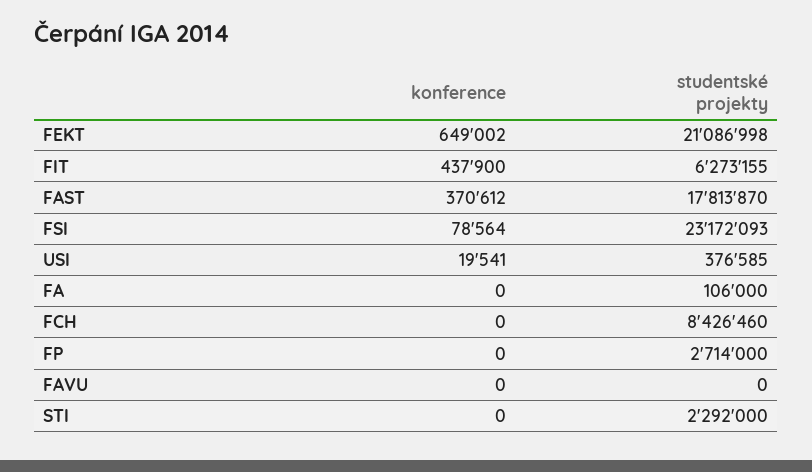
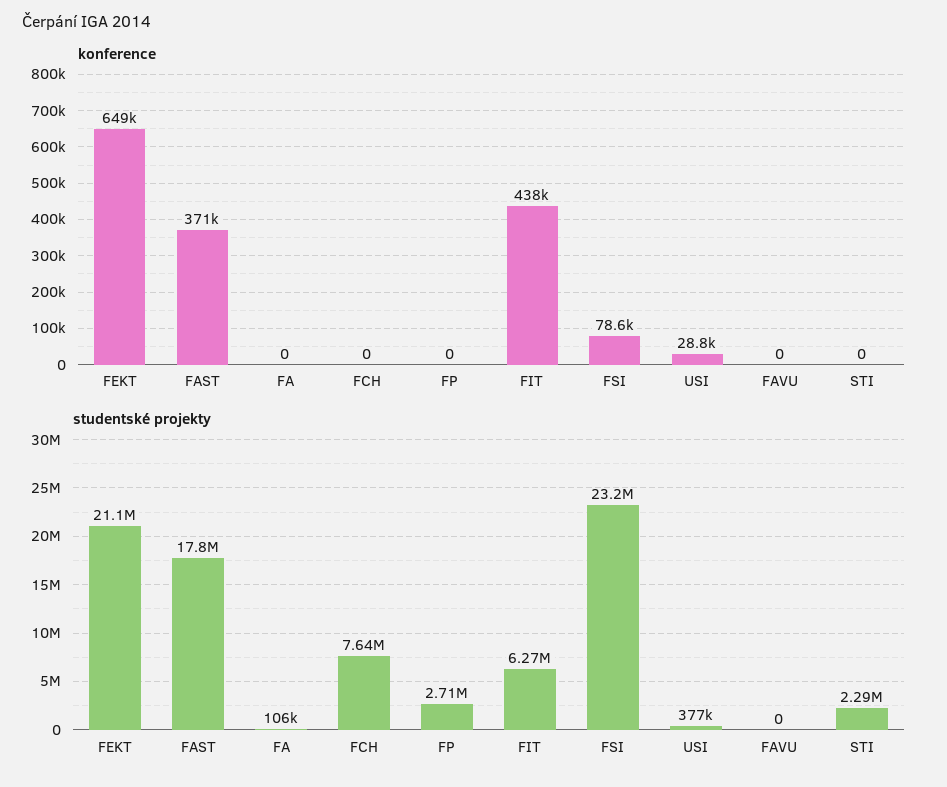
konference, USI: 19541 -> 28800
studentské projekty, FCH: 8426460 -> 7640000

